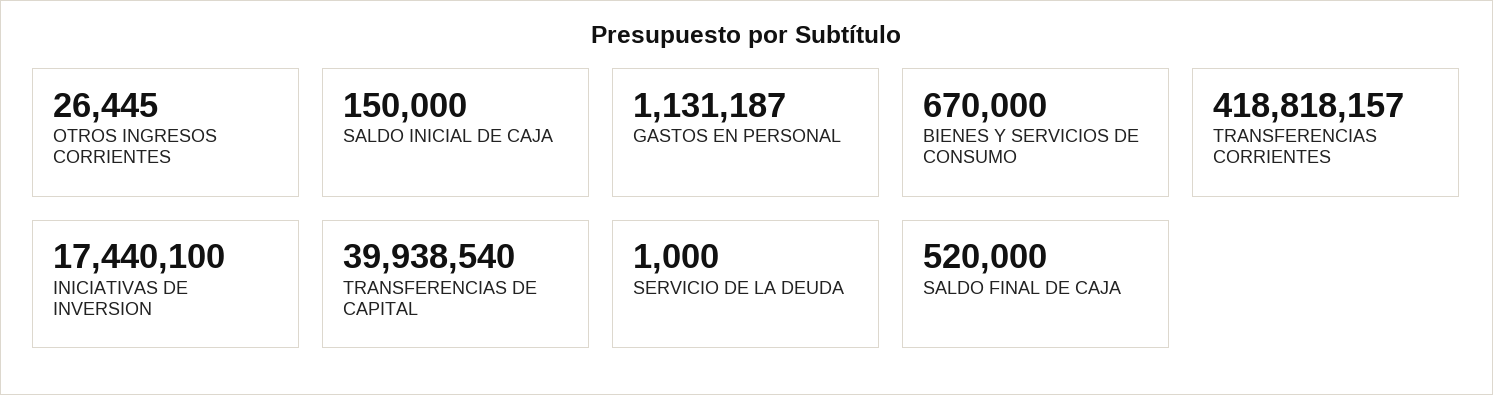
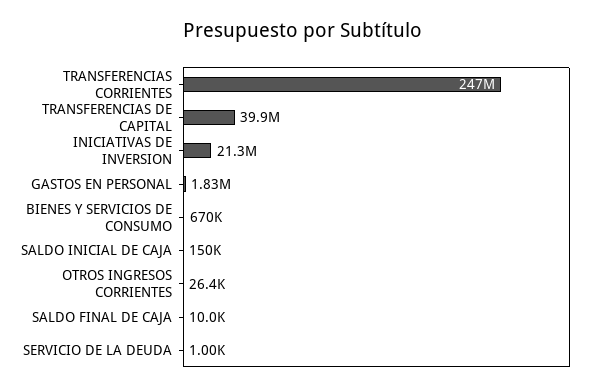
GASTOS EN PERSONAL: 1131187 -> 1830000
TRANSFERENCIAS CORRIENTES: 418818157 -> 247000000
INICIATIVAS DE INVERSION: 17440100 -> 21300000
SALDO FINAL DE CAJA: 520000 -> 10000

